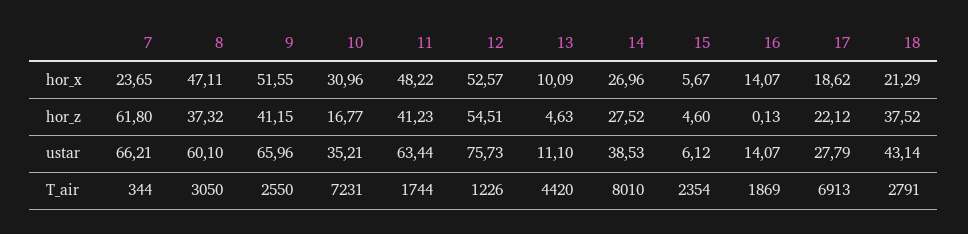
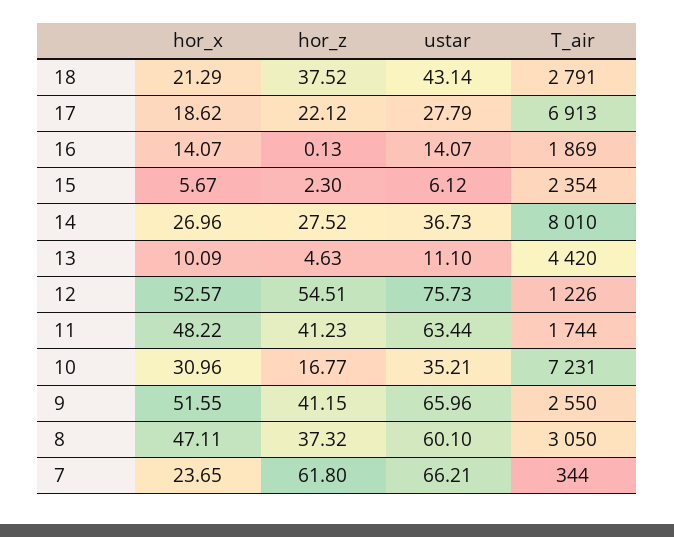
15, hor_z: 4.6 -> 2.3
14, ustar: 38.53 -> 36.73

